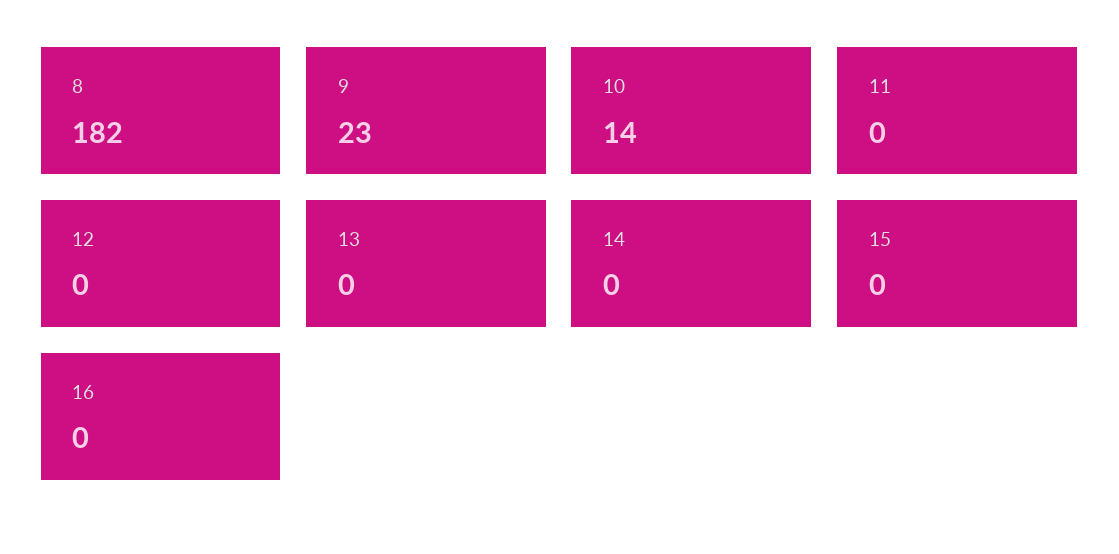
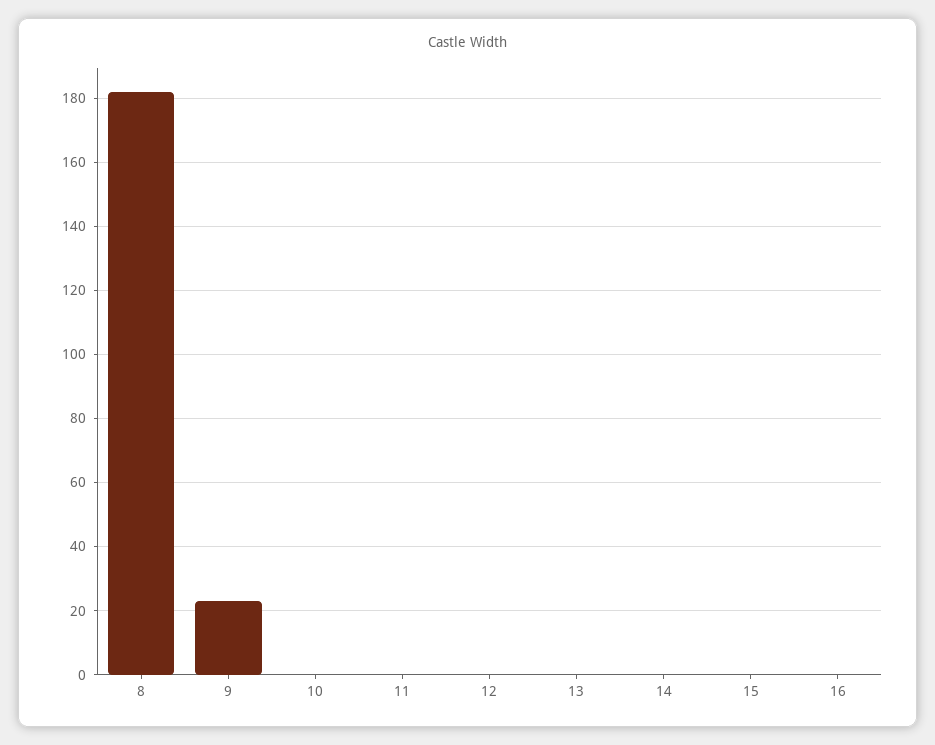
10: 14 -> 0

